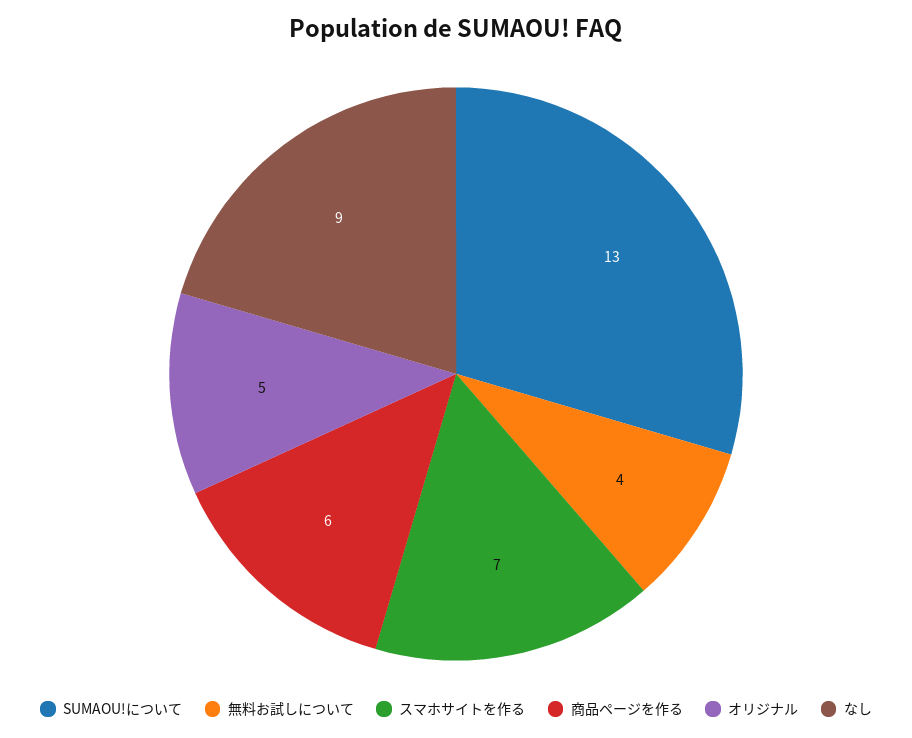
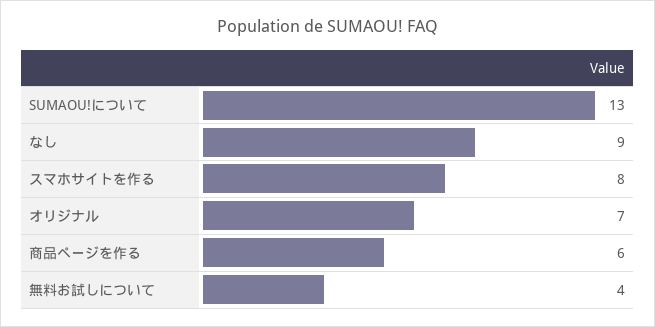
スマホサイトを作る: 7 -> 8
オリジナル: 5 -> 7

